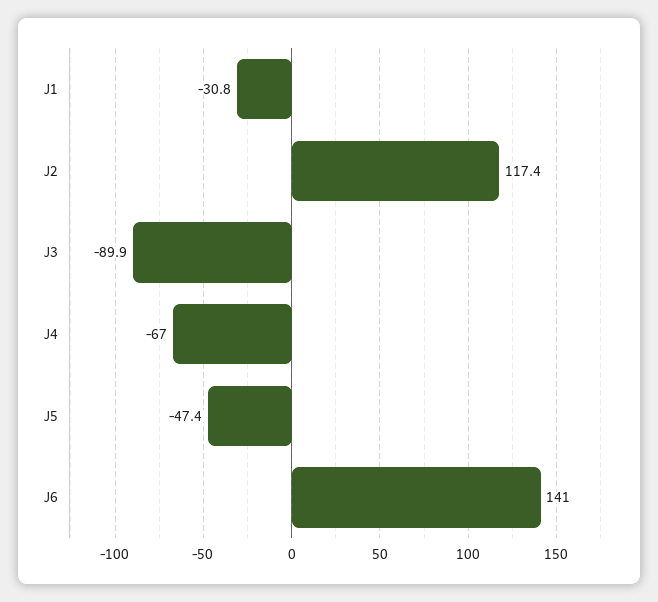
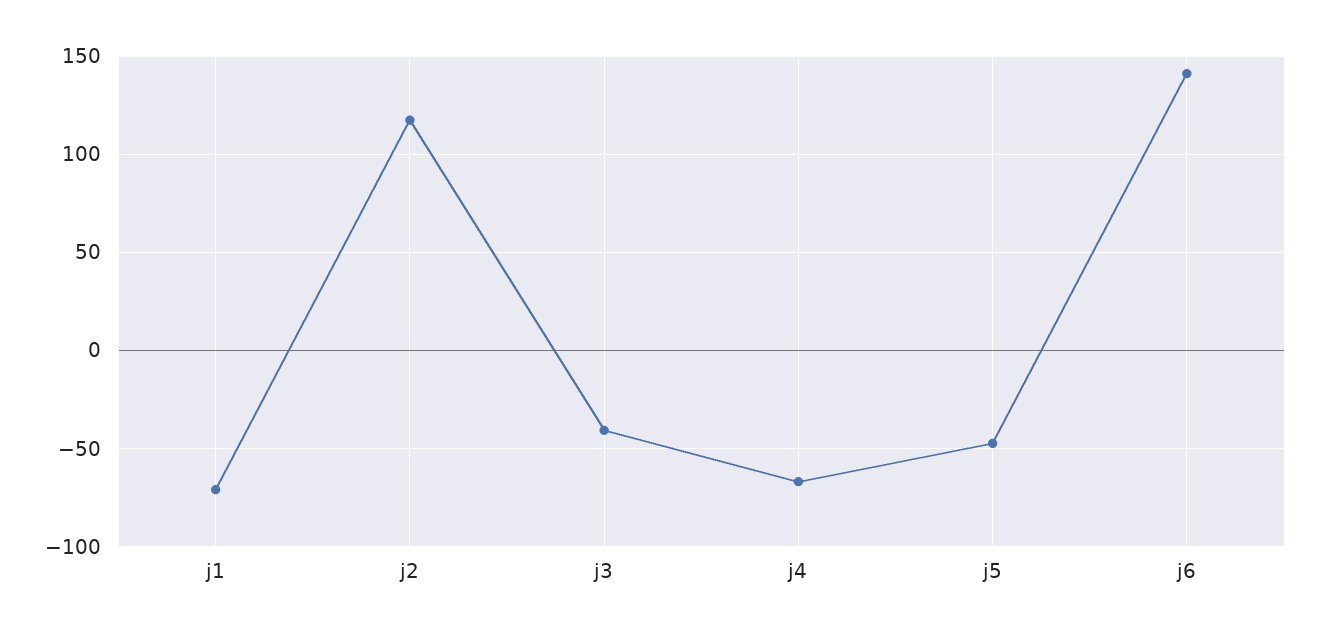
J1: -30.8 -> -70
J3: -89.9 -> -40

